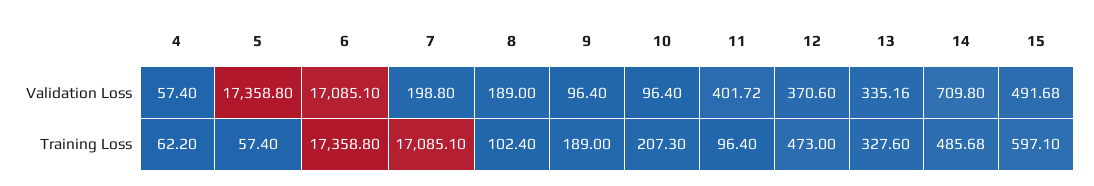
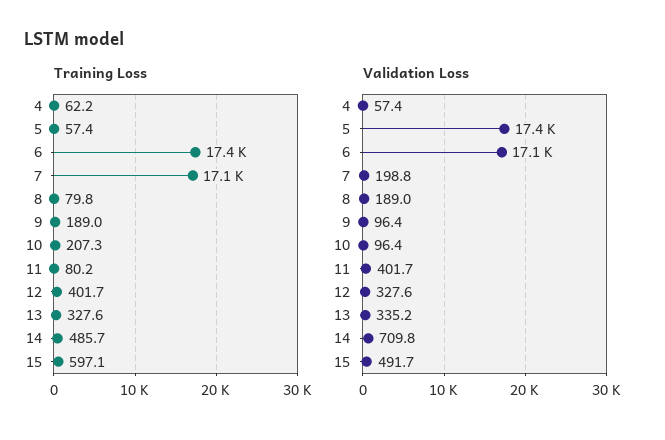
Validation Loss, 12: 370.6 -> 327.6
Training Loss, 8: 102.4 -> 79.8
Training Loss, 11: 96.4 -> 80.2
Training Loss, 12: 473 -> 401.7

